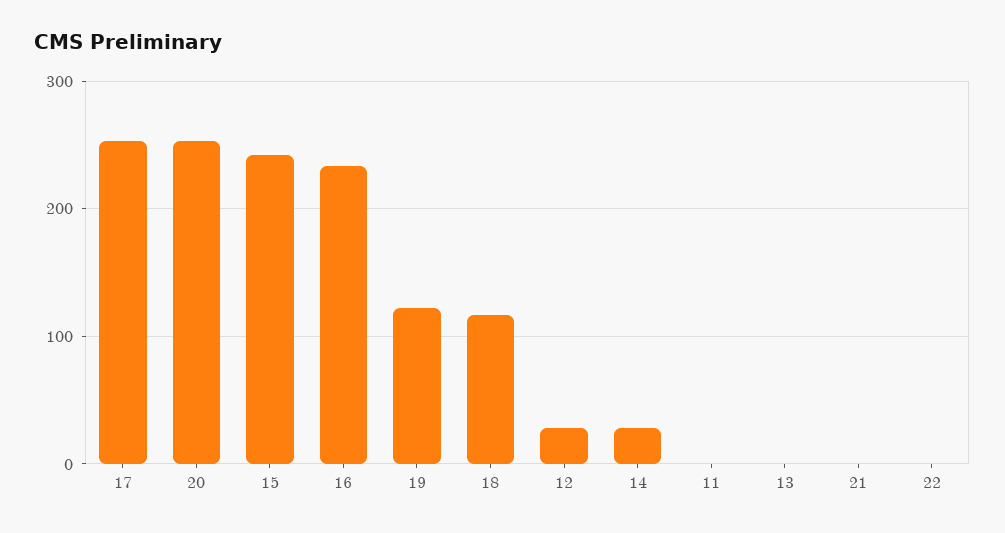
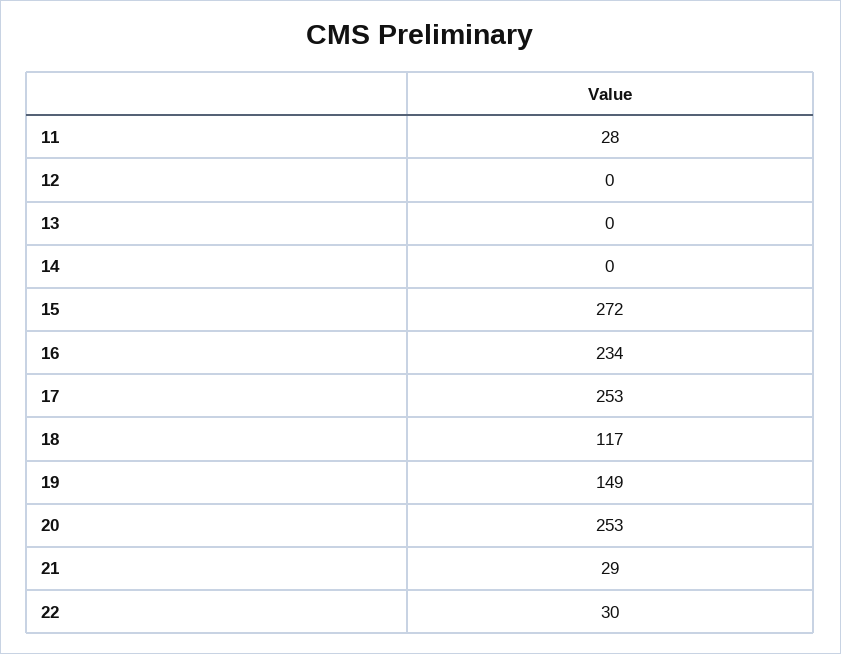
15: 240 -> 272
19: 120 -> 149
12: 30 -> 0
14: 30 -> 0
11: 0 -> 28
21: 0 -> 29
22: 0 -> 30

